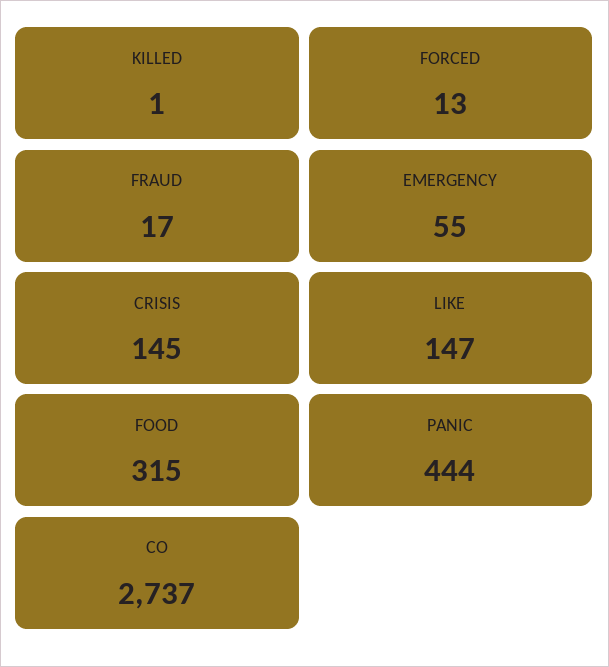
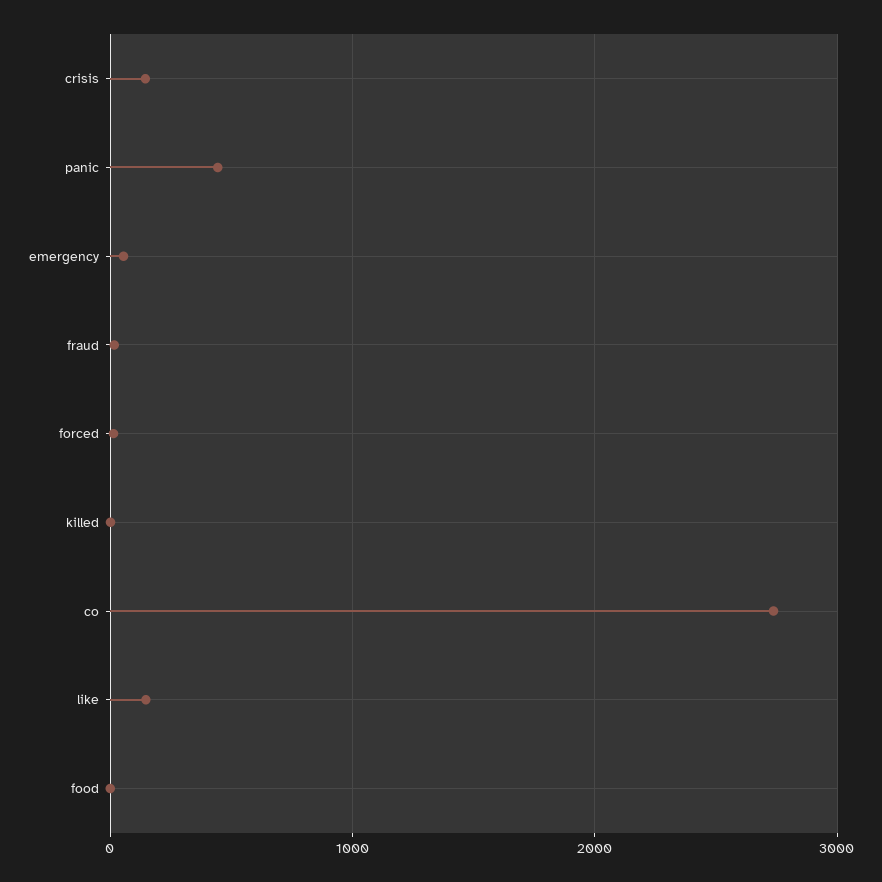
FOOD: 315 -> 0

